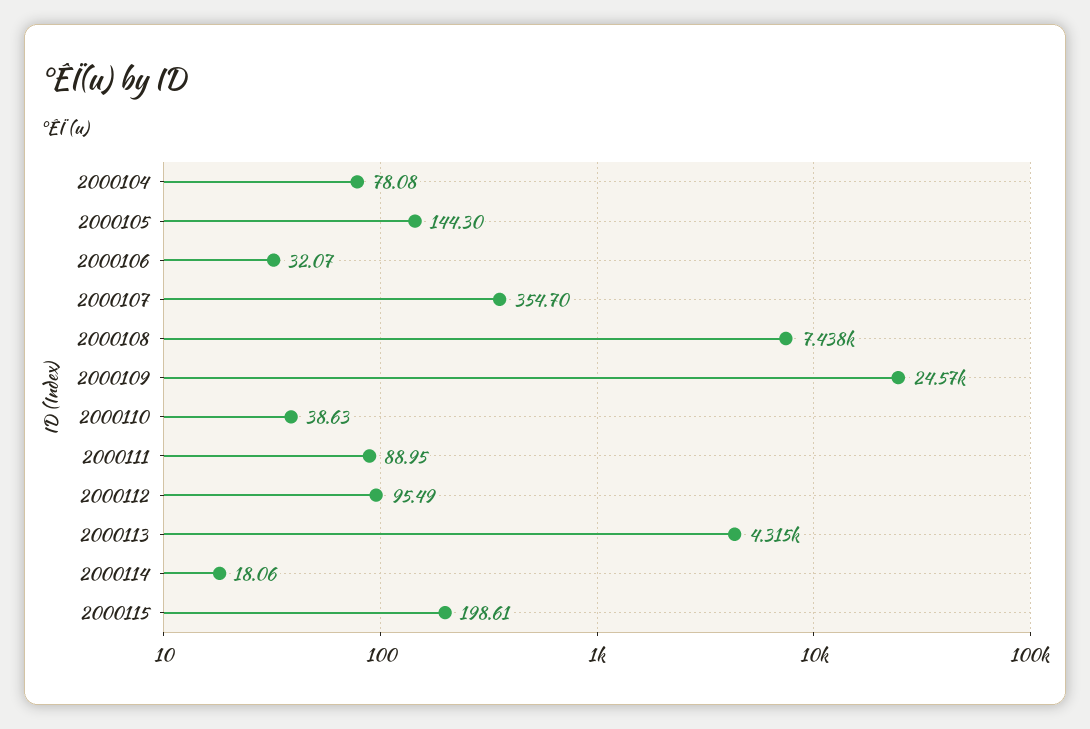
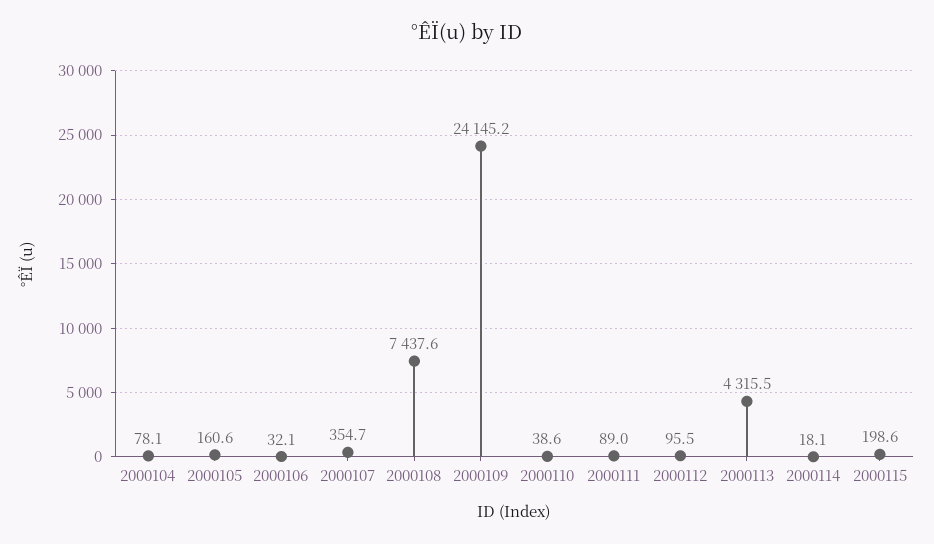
2000105: 144.3 -> 160.6
2000109: 24570 -> 24145.2

